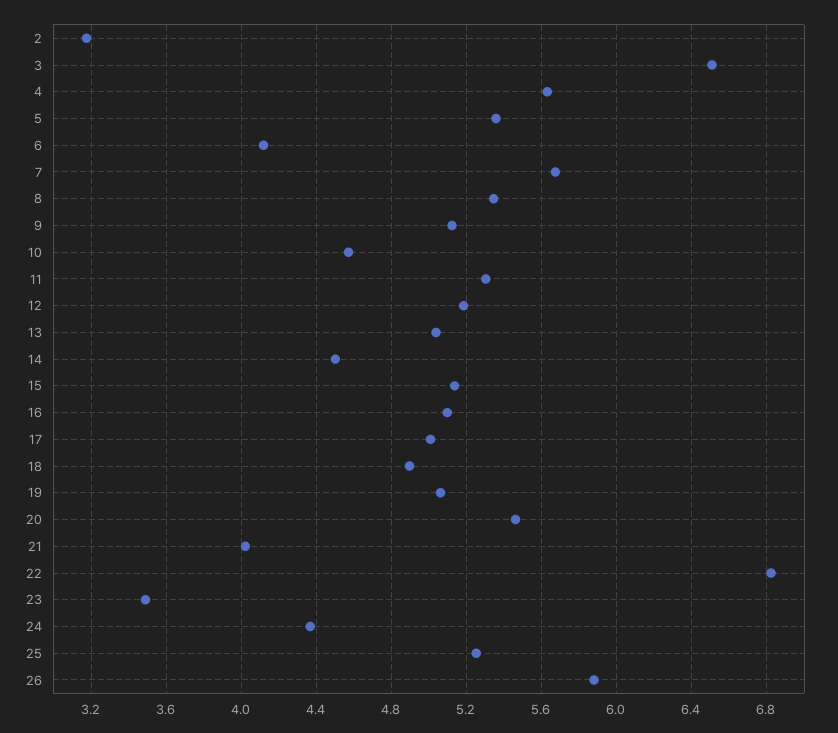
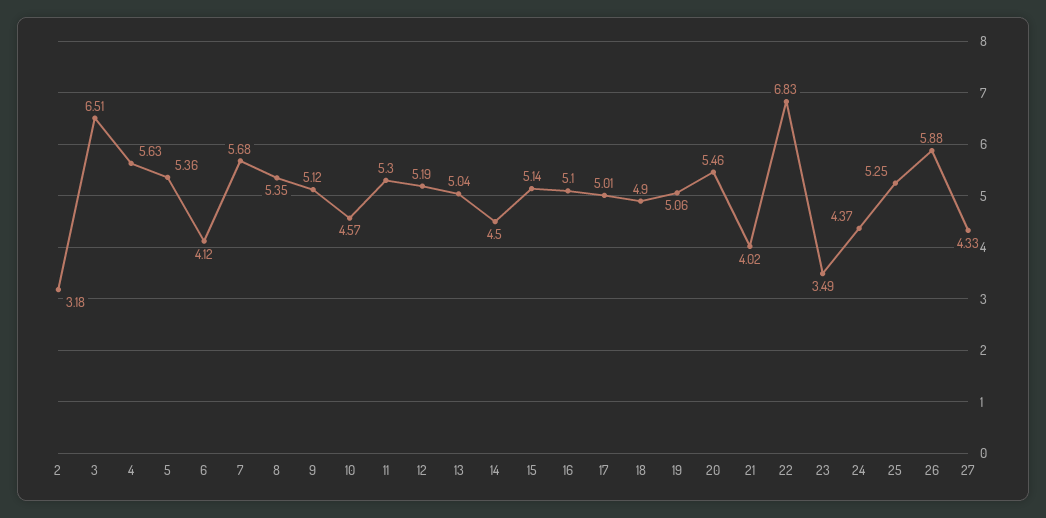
27: none -> 4.33

